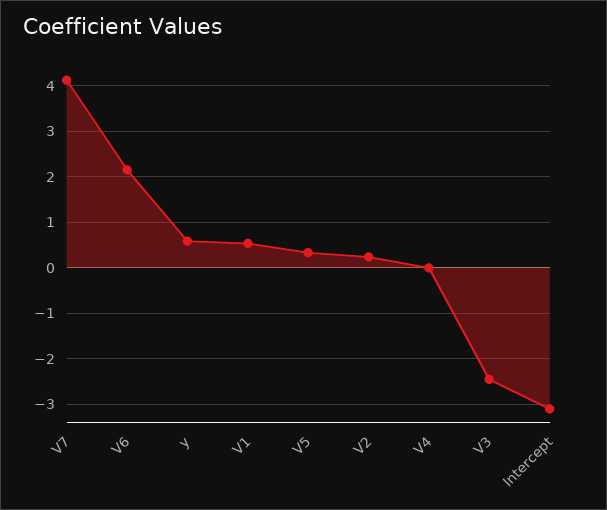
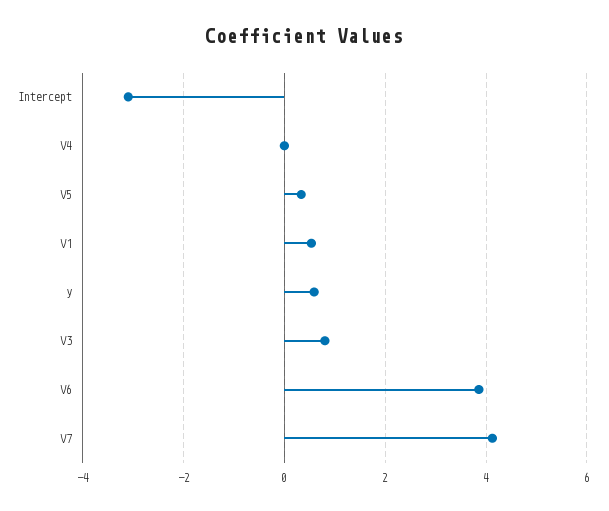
V6: 2.2 -> 3.8
V2: 0.2 -> none
V3: -2.4 -> 0.8

